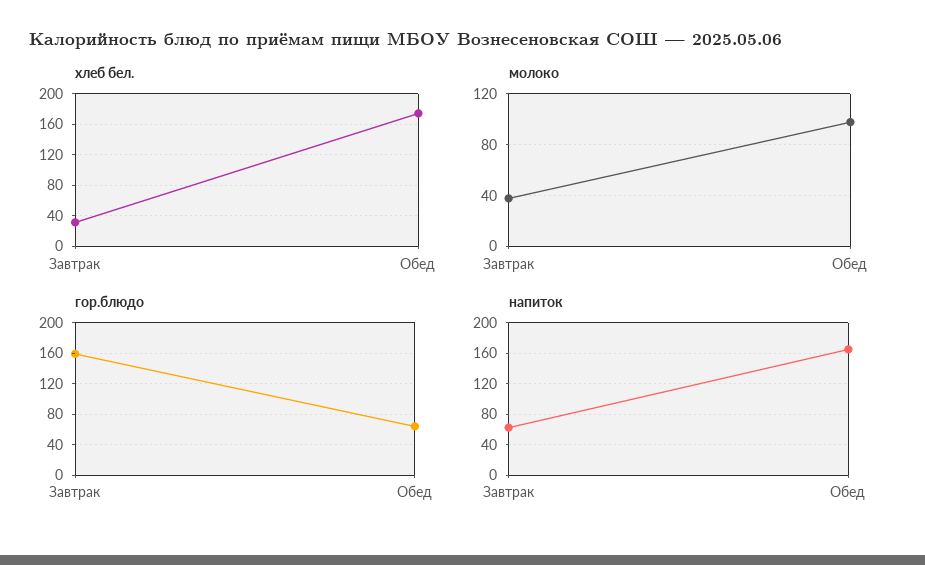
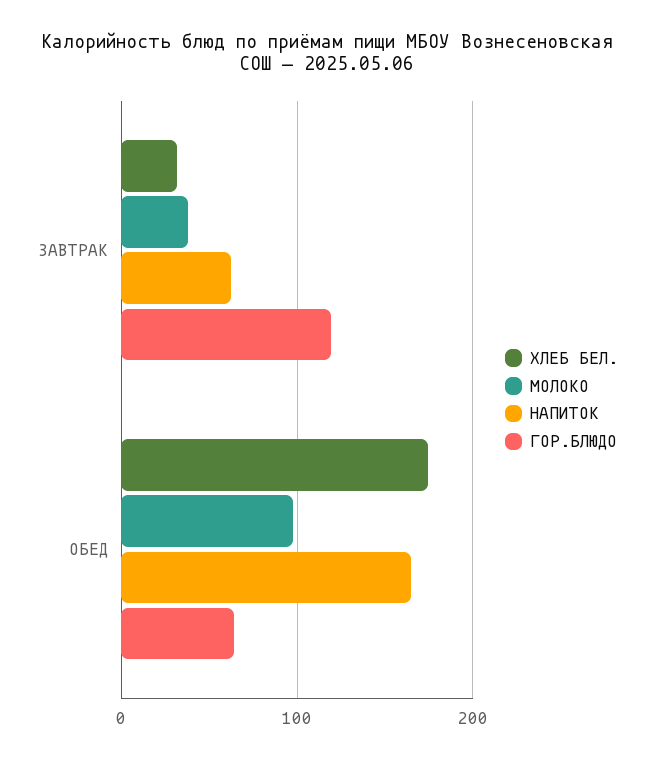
гор.блюдо, Завтрак: 160 -> 120

